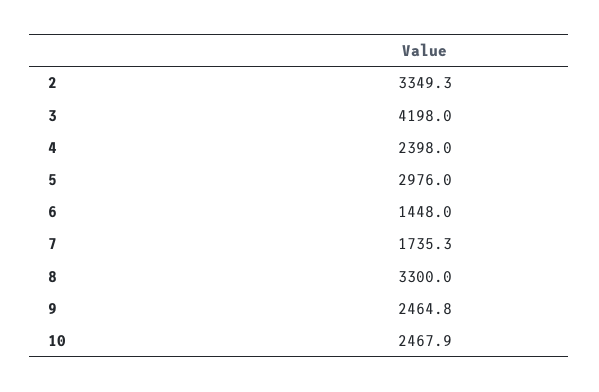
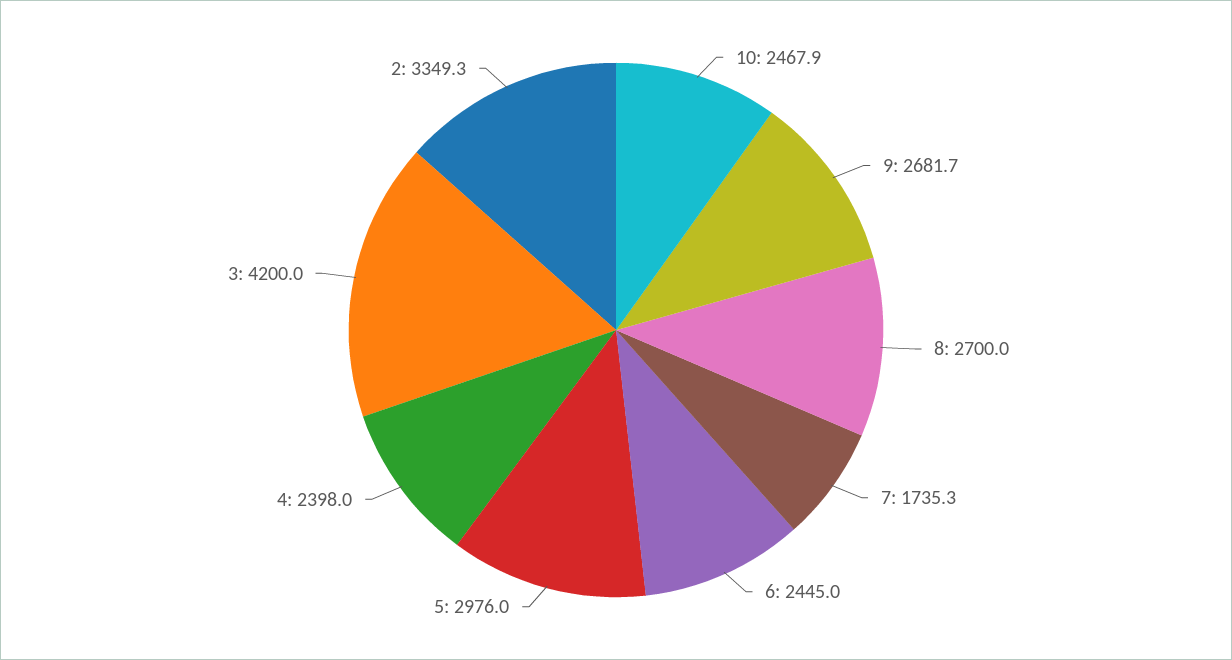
3: 4198 -> 4200
6: 1448 -> 2445
8: 3300 -> 2700
9: 2464.8 -> 2681.7

